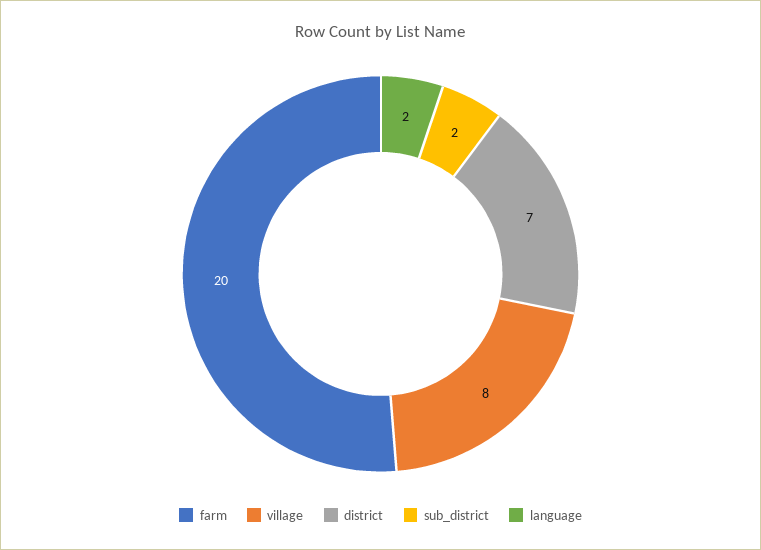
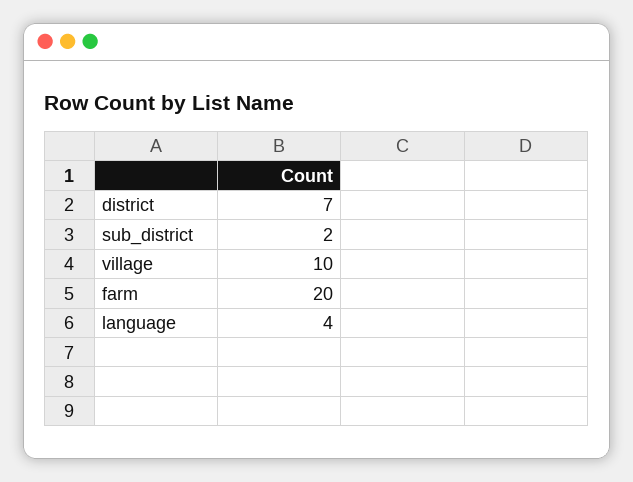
village: 8 -> 10
language: 2 -> 4

